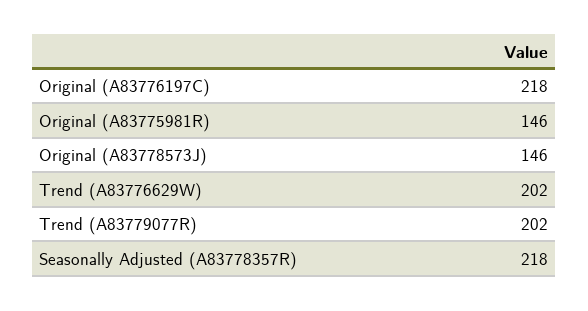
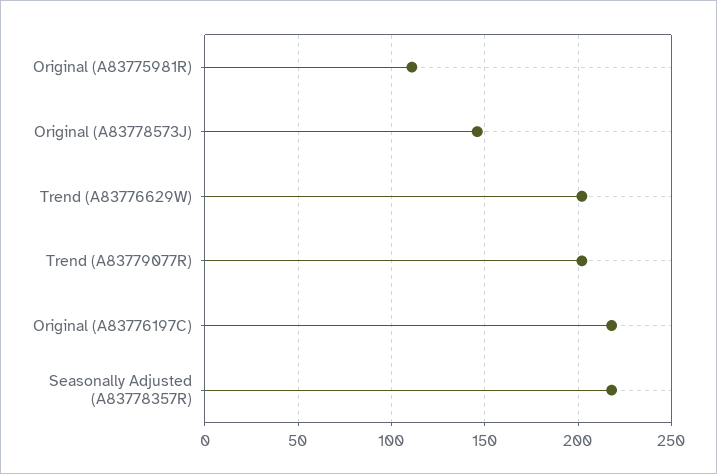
Original (A83775981R): 146 -> 110

